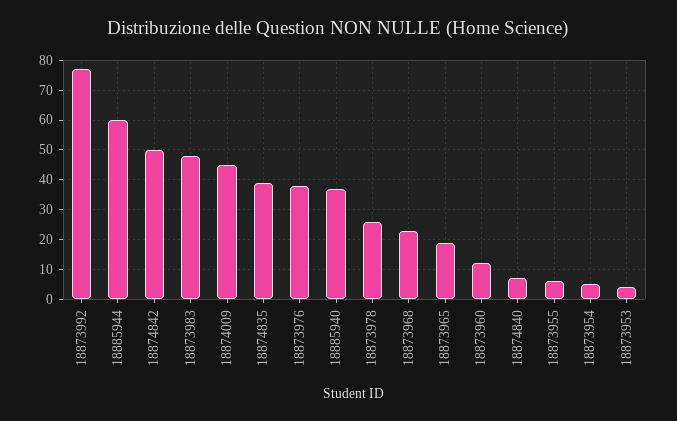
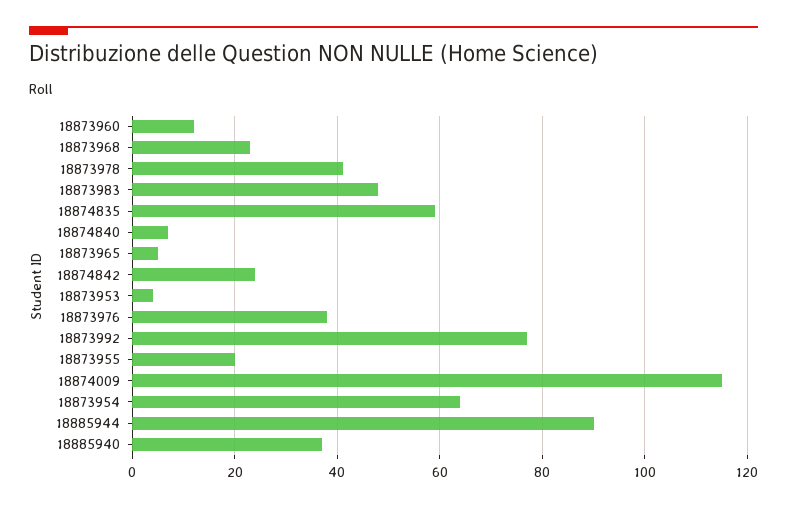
18885944: 60 -> 90
18874842: 50 -> 25
18874009: 45 -> 115
18874835: 40 -> 60
18873978: 25 -> 40
18873965: 20 -> 5
18873955: 5 -> 20
18873954: 5 -> 65

